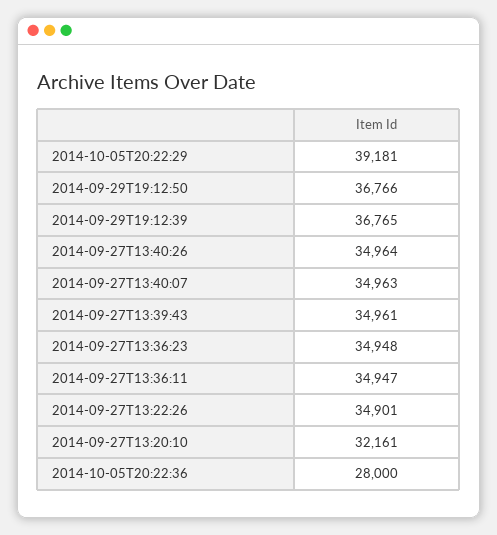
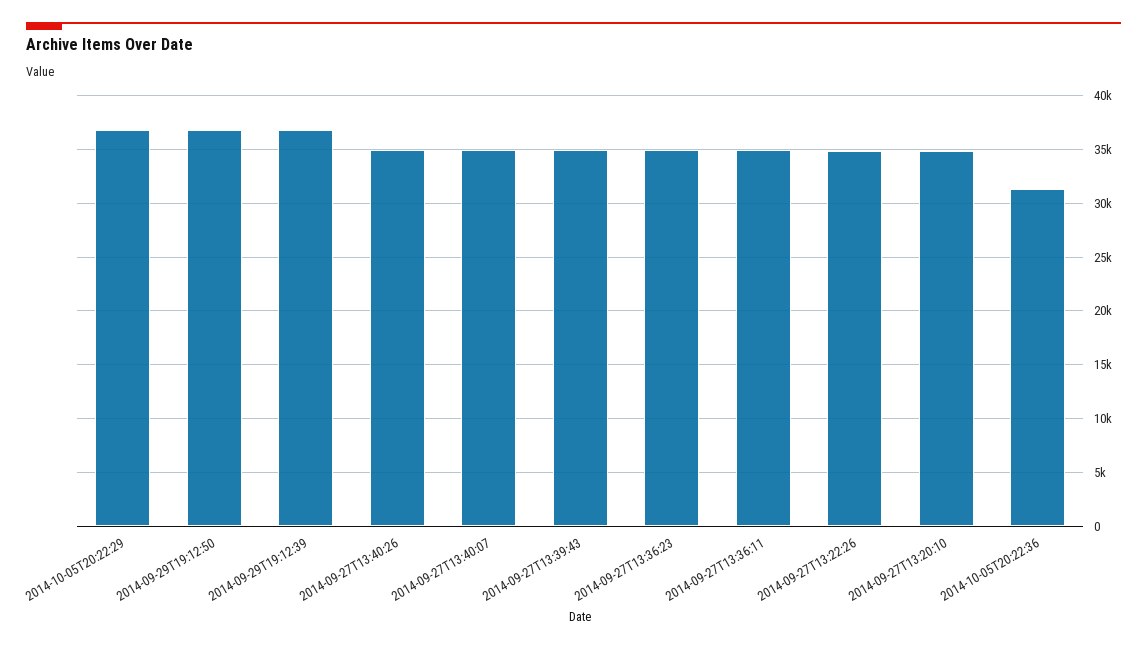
2014-10-05T20:22:29: 39181 -> 37000
2014-09-27T13:20:10: 32161 -> 35000
2014-10-05T20:22:36: 28000 -> 31000

